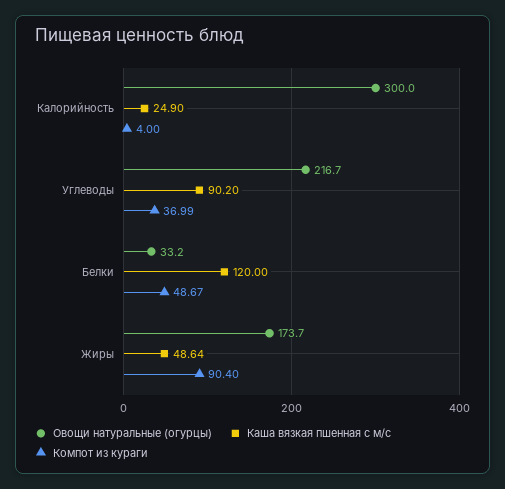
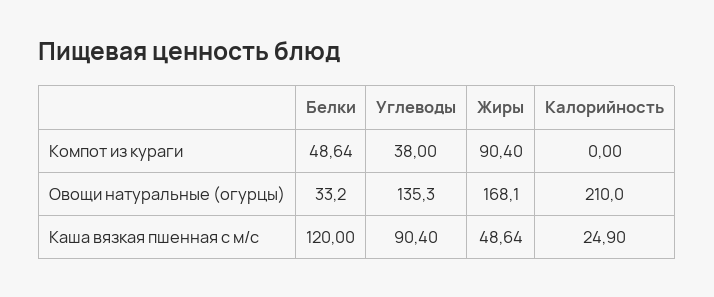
Овощи натуральные (огурцы), Калорийность: 300 -> 210
Компот из кураги, Калорийность: 4 -> 0
Овощи натуральные (огурцы), Углеводы: 216.7 -> 135.3
Каша вязкая пшенная с м/с, Углеводы: 90.2 -> 90.4
Компот из кураги, Углеводы: 36.99 -> 38
Компот из кураги, Белки: 48.67 -> 48.64
Овощи натуральные (огурцы), Жиры: 173.7 -> 168.1

